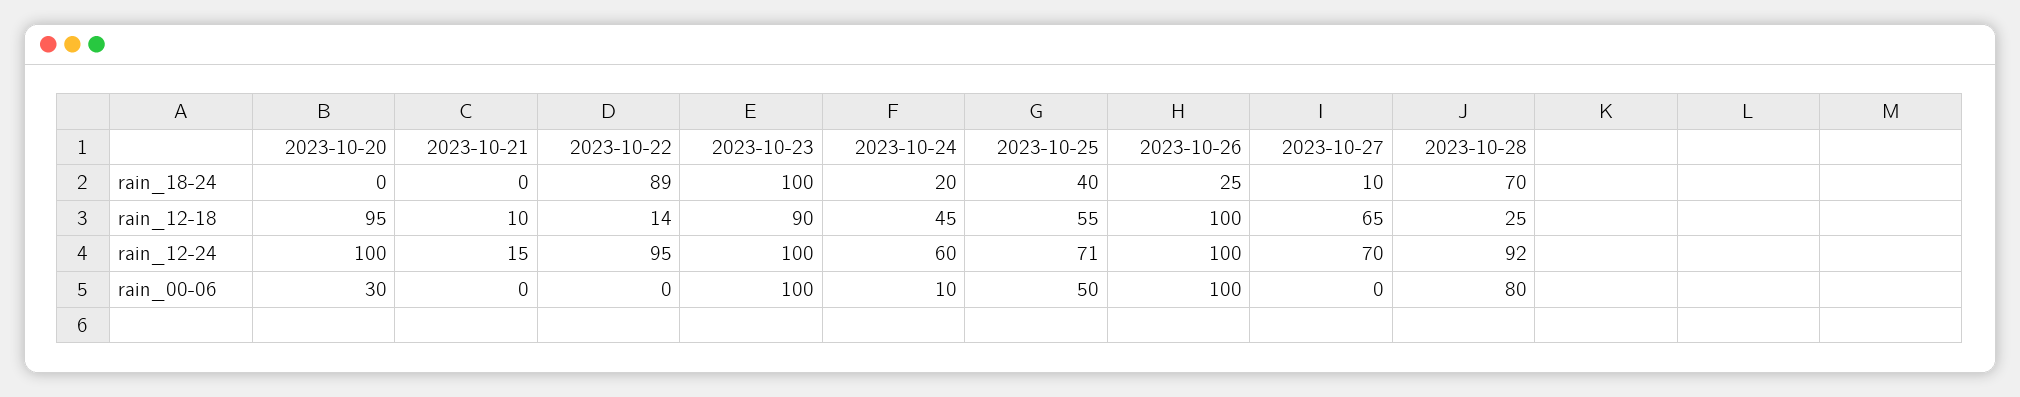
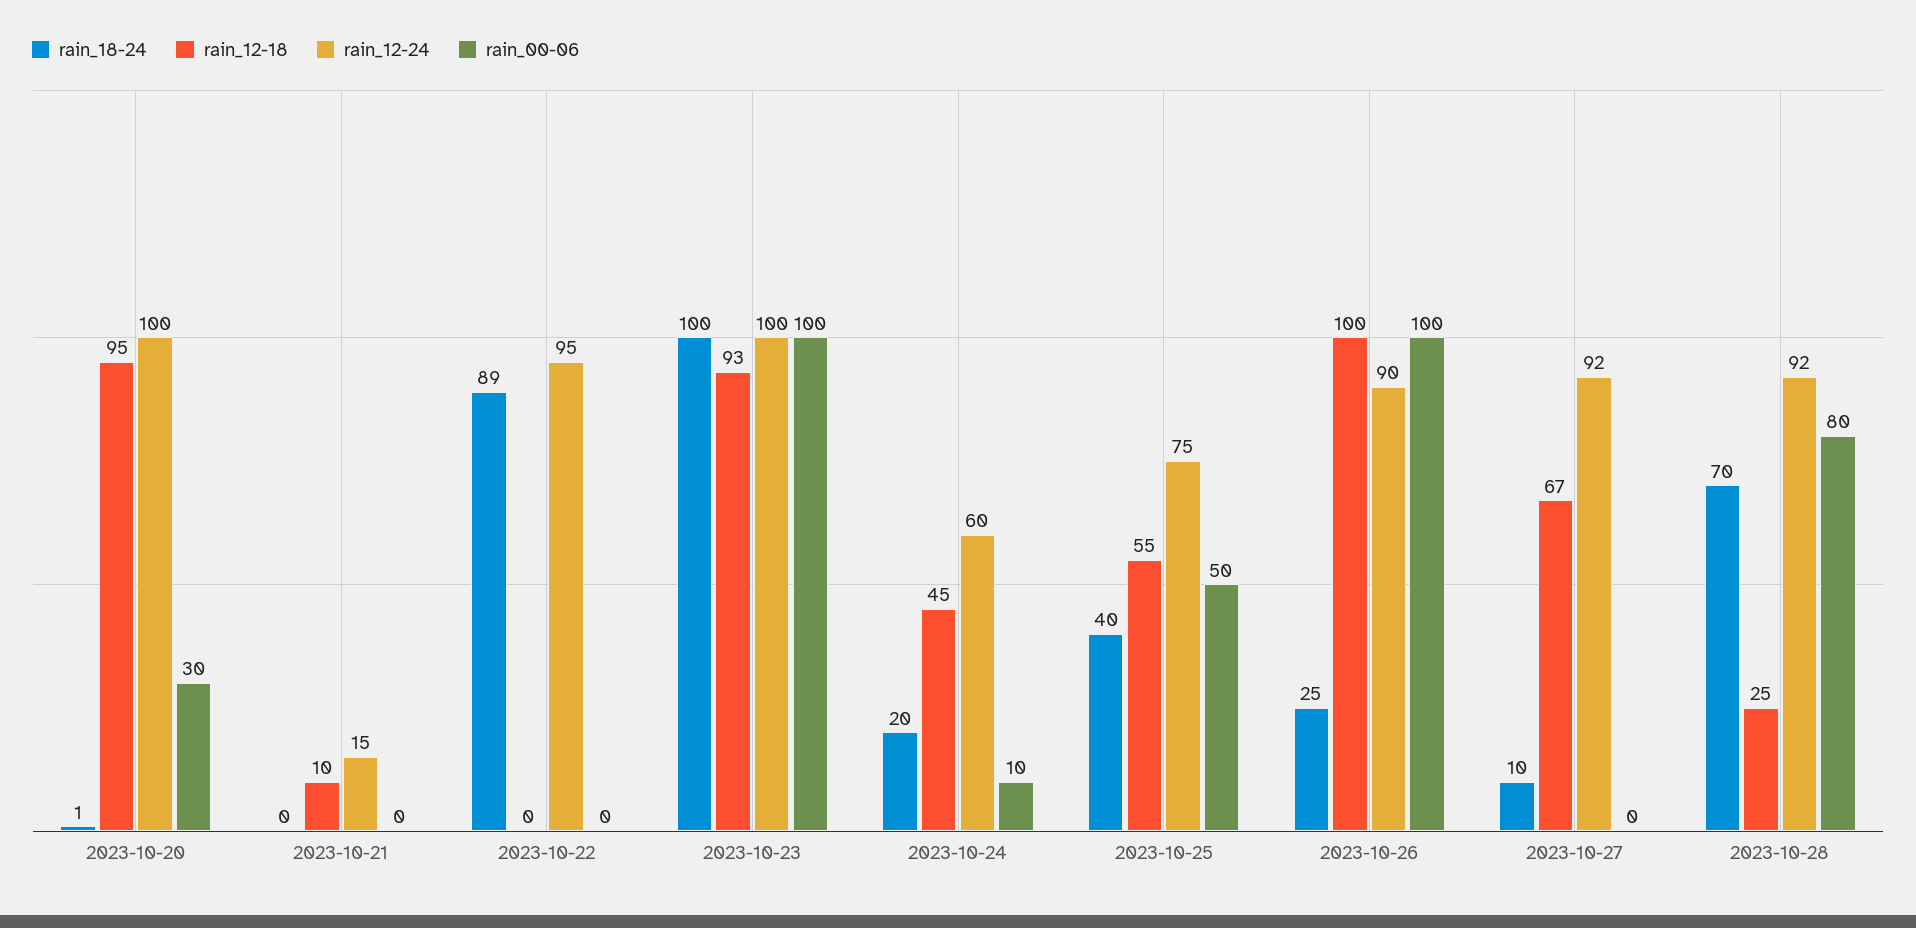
rain_18-24, 2023-10-20: 0 -> 1
rain_12-18, 2023-10-22: 14 -> 0
rain_12-18, 2023-10-23: 90 -> 93
rain_12-18, 2023-10-27: 65 -> 67
rain_12-24, 2023-10-25: 71 -> 75
rain_12-24, 2023-10-26: 100 -> 90
rain_12-24, 2023-10-27: 70 -> 92

